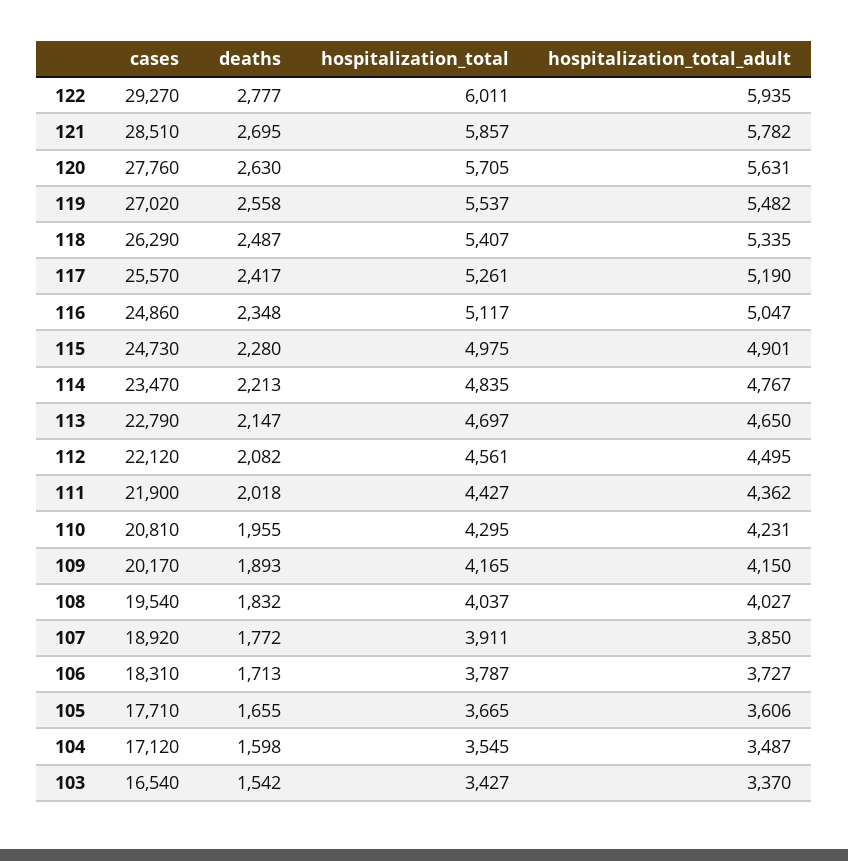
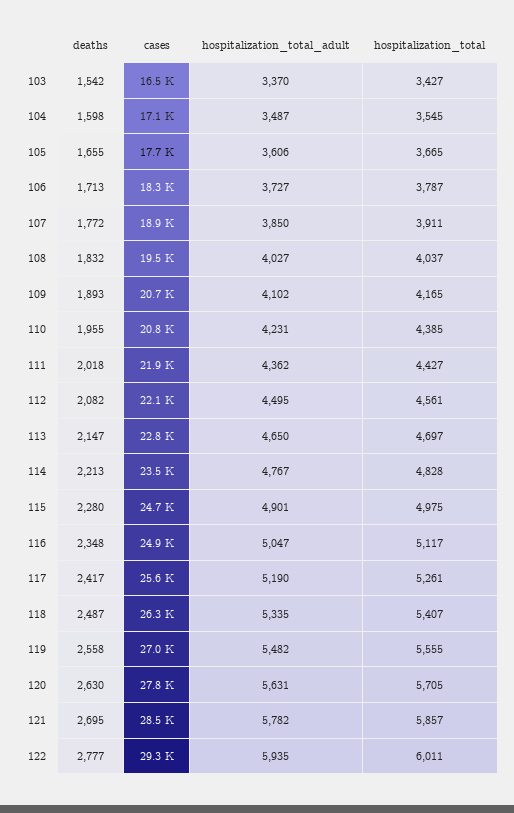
hospitalization_total, 119: 5537 -> 5555
hospitalization_total, 114: 4835 -> 4828
hospitalization_total, 110: 4295 -> 4385
cases, 109: 20170 -> 20700
hospitalization_total_adult, 109: 4150 -> 4102

